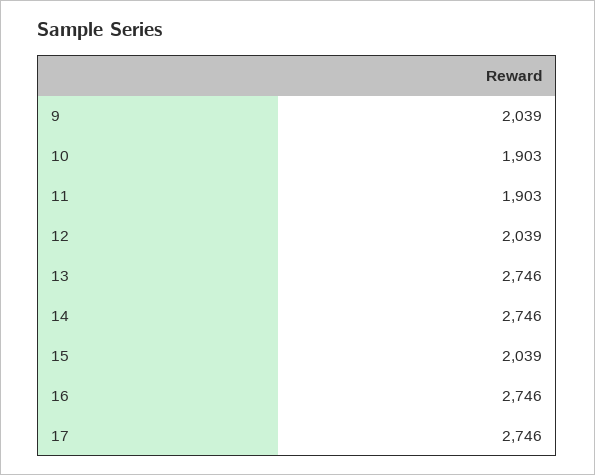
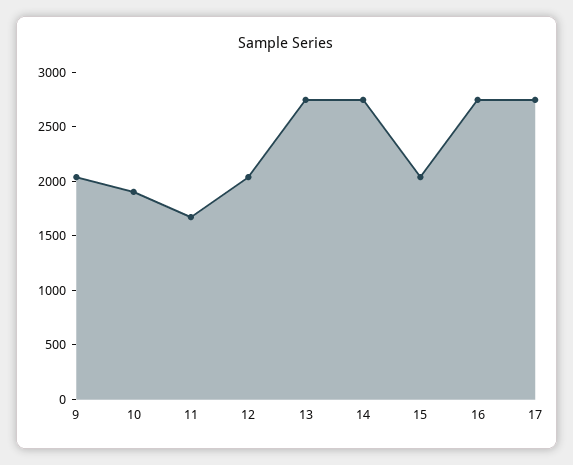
11: 1903 -> 1700

